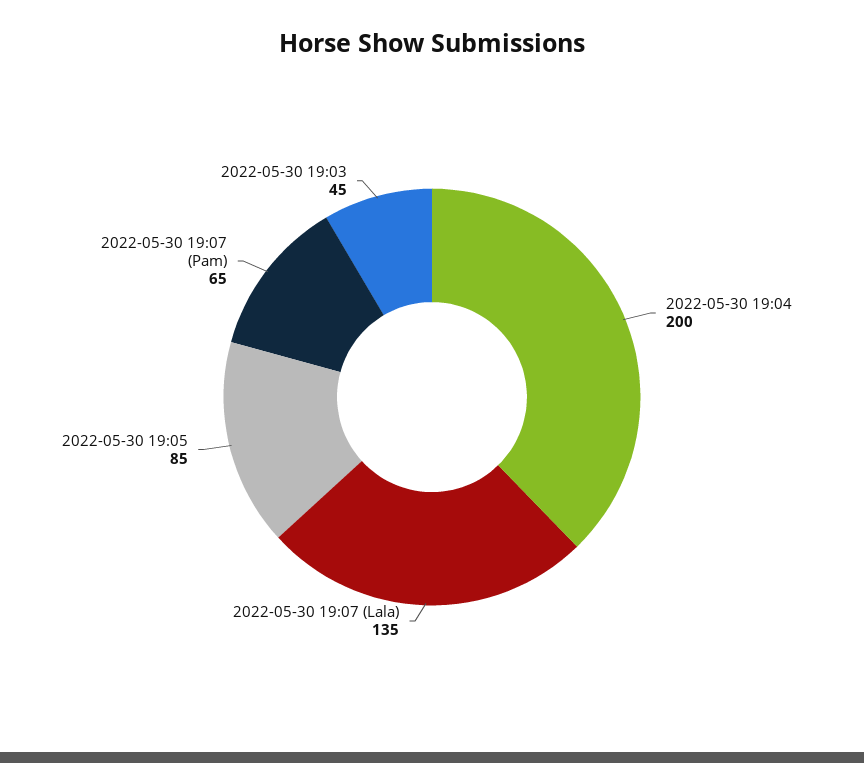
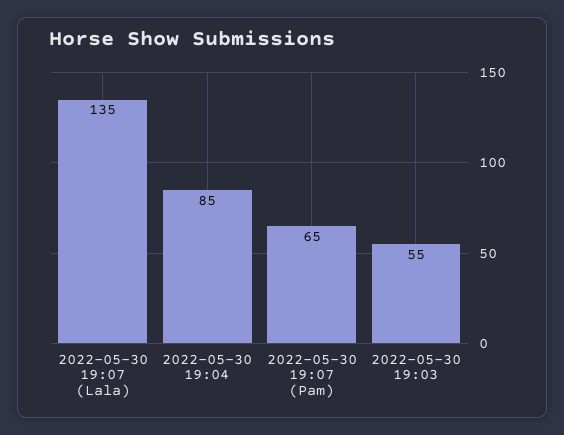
2022-05-30 19:04: 200 -> 85
2022-05-30 19:05: 85 -> none
2022-05-30 19:03: 45 -> 55

